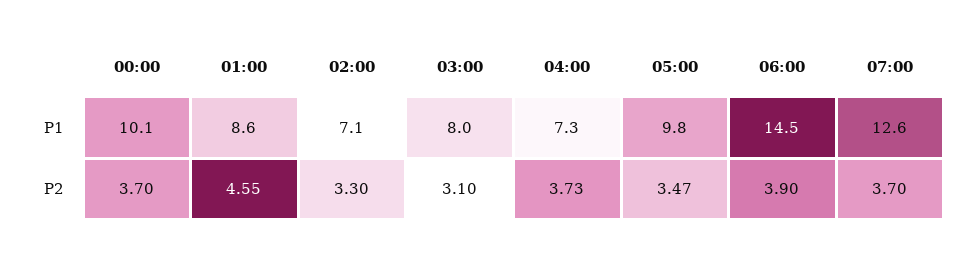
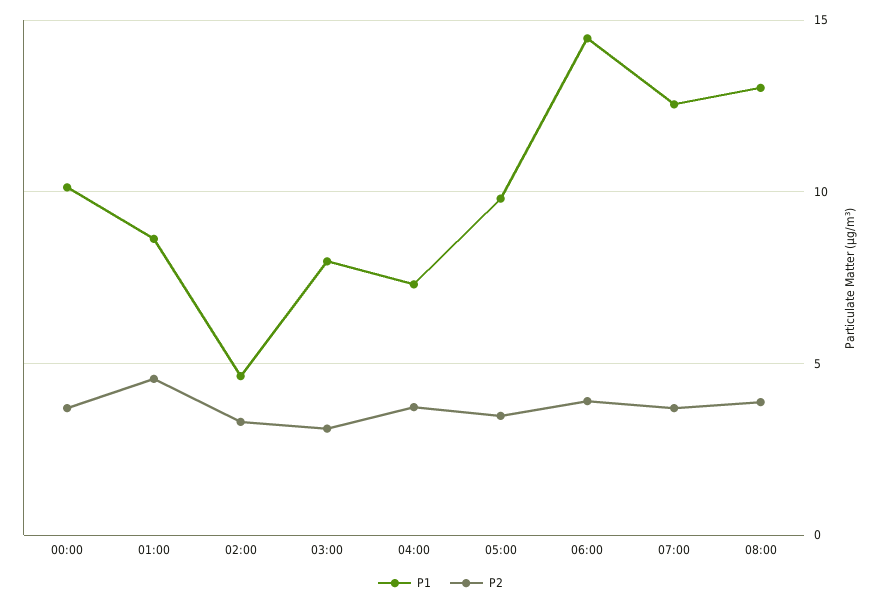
P1, 02:00: 7.1 -> 4.5
P1, 08:00: none -> 13
P2, 08:00: none -> 4

